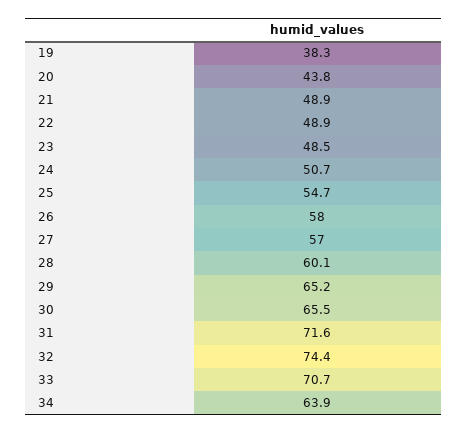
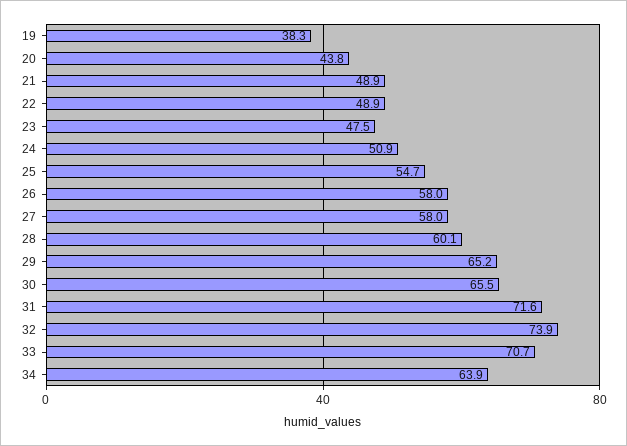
23: 48.5 -> 47.5
24: 50.7 -> 50.9
27: 57 -> 58
32: 74.4 -> 73.9

